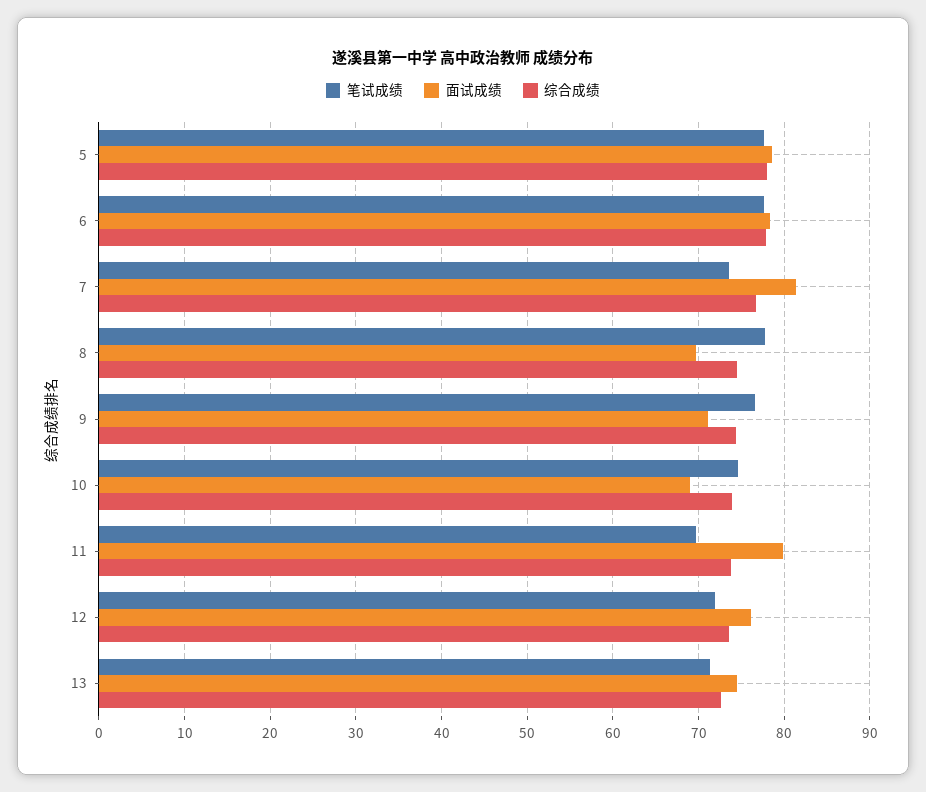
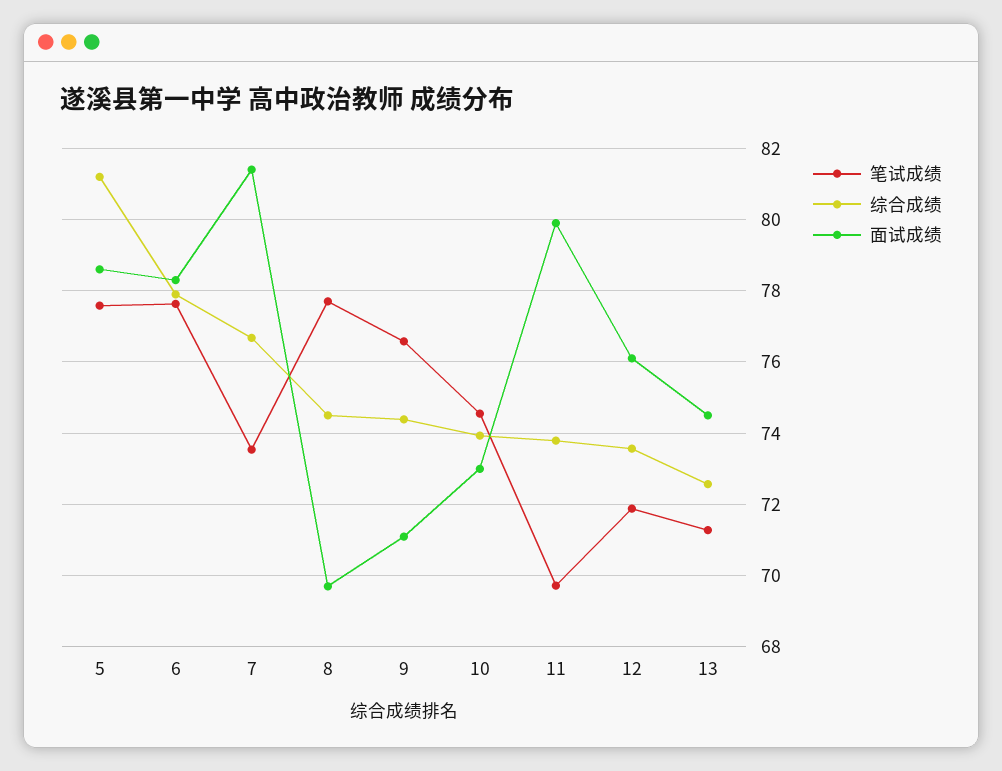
综合成绩, 5: 78 -> 81.2
面试成绩, 10: 69 -> 73

